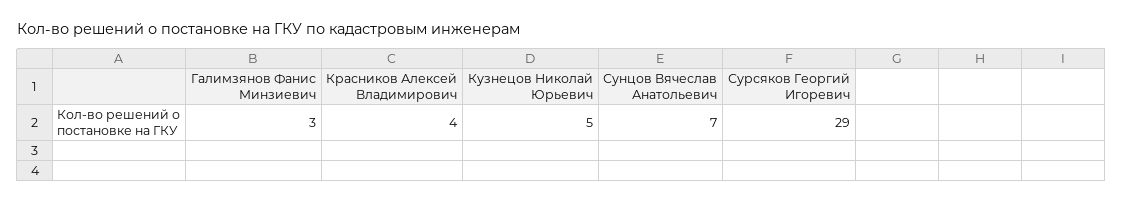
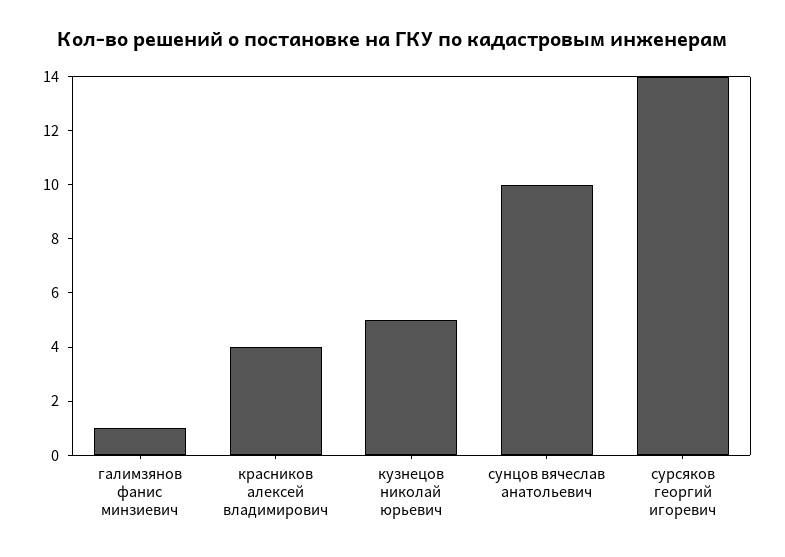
Галимзянов Фанис Минзиевич: 3 -> 1
Сунцов Вячеслав Анатольевич: 7 -> 10
Сурсяков Георгий Игоревич: 29 -> 14

